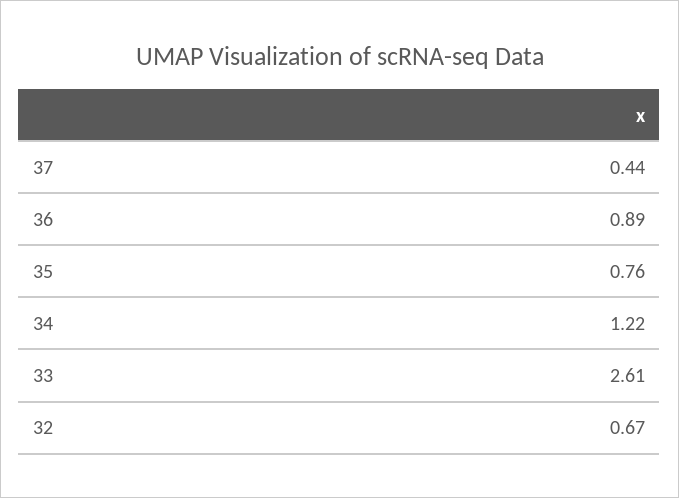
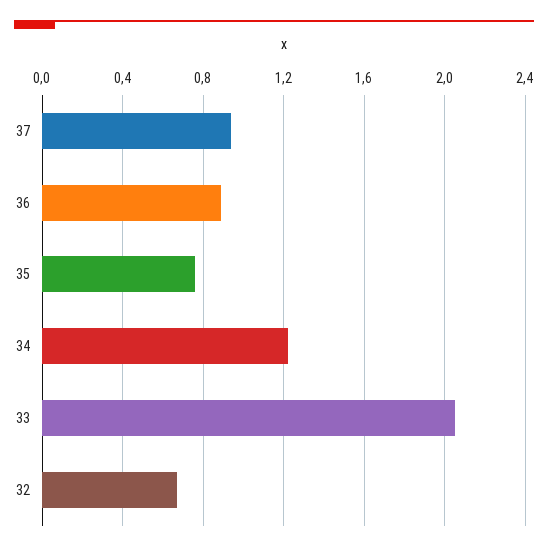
37: 0.44 -> 0.95
33: 2.61 -> 2.05

